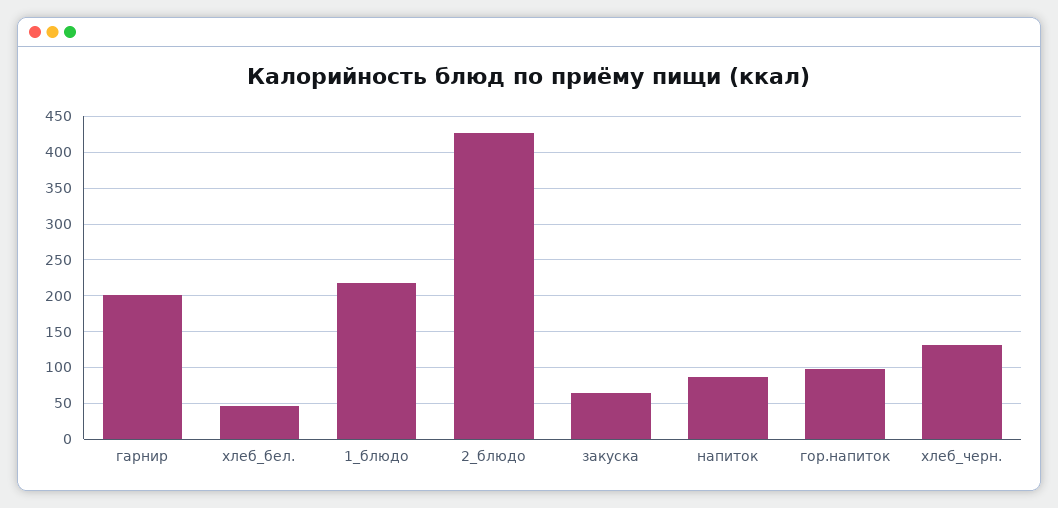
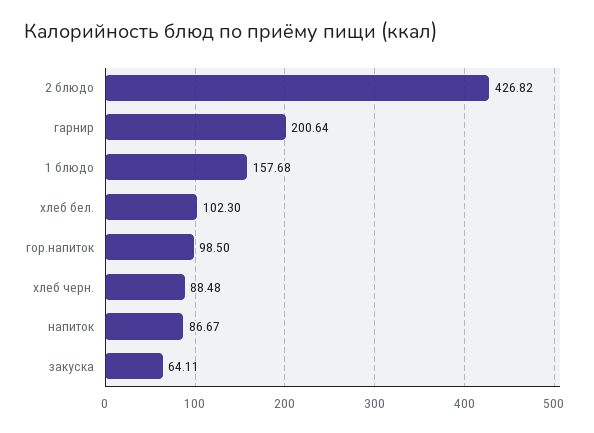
хлеб_бел.: 50 -> 102.3
1_блюдо: 220 -> 157.68
хлеб_черн.: 130 -> 88.48

